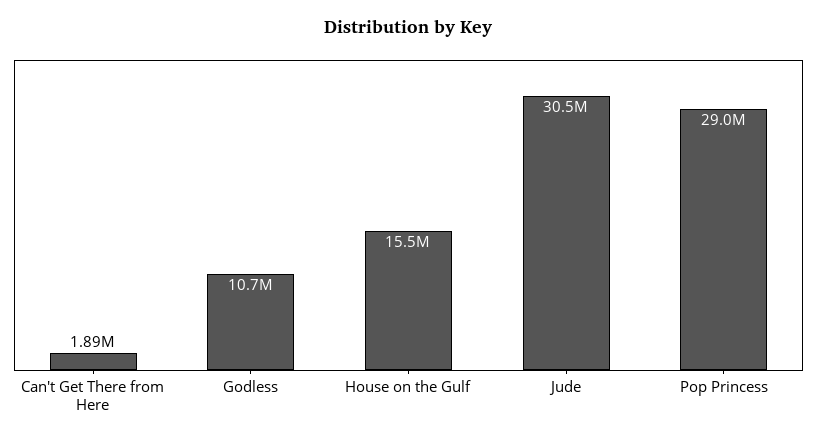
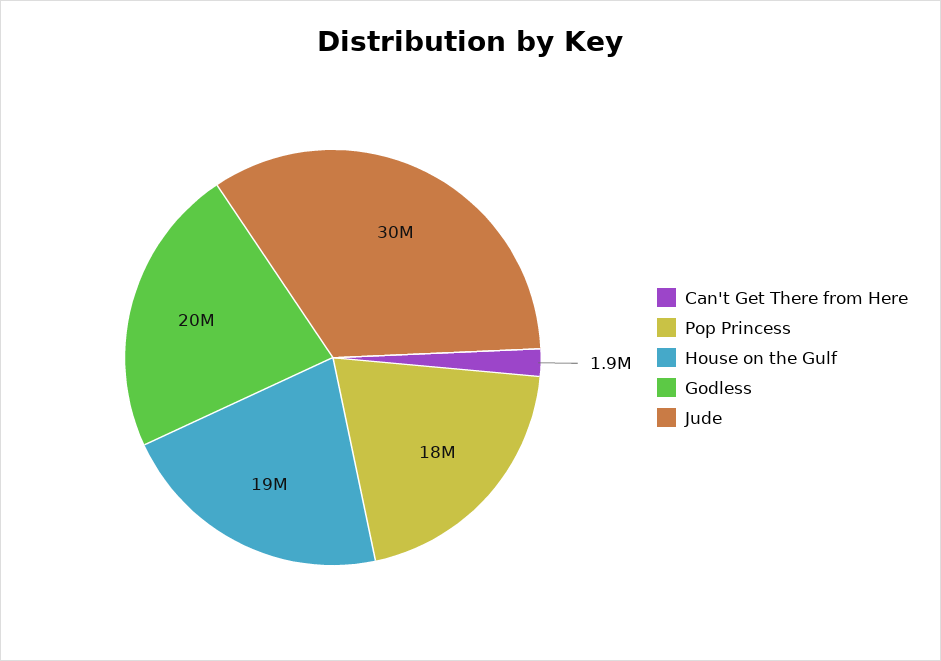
Godless: 10700000 -> 20000000
House on the Gulf: 15500000 -> 19000000
Pop Princess: 29000000 -> 18000000

